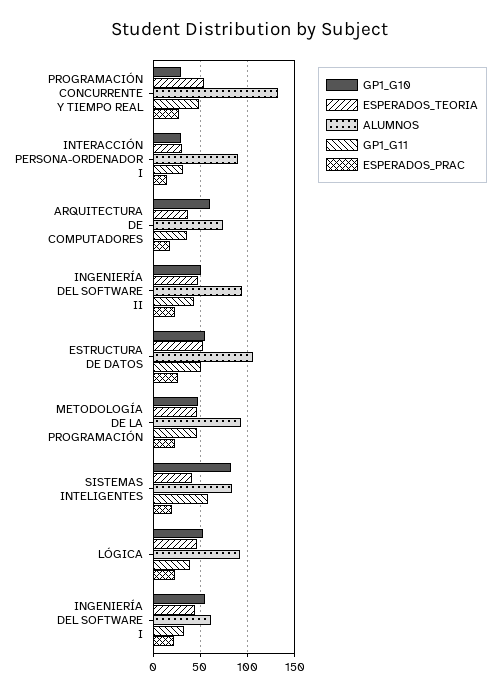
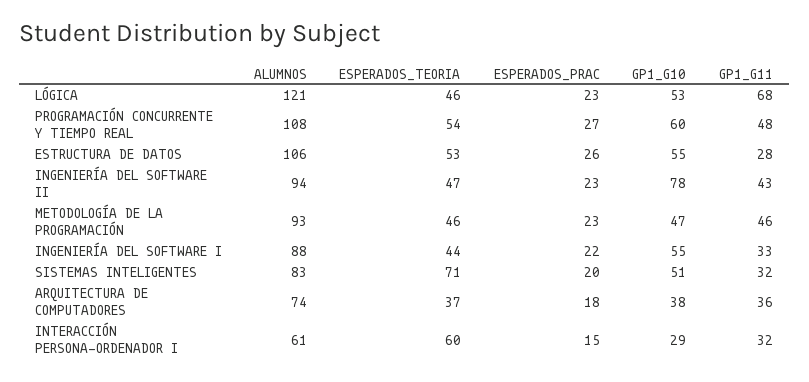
GP1_G10, PROGRAMACIÓN CONCURRENTE Y TIEMPO REAL: 30 -> 60
ALUMNOS, PROGRAMACIÓN CONCURRENTE Y TIEMPO REAL: 130 -> 108
ESPERADOS_TEORIA, INTERACCIÓN PERSONA-ORDENADOR I: 30 -> 60
ALUMNOS, INTERACCIÓN PERSONA-ORDENADOR I: 90 -> 61
GP1_G10, ARQUITECTURA DE COMPUTADORES: 60 -> 38
GP1_G10, INGENIERÍA DEL SOFTWARE II: 50 -> 78
GP1_G11, ESTRUCTURA DE DATOS: 50 -> 28
GP1_G10, SISTEMAS INTELIGENTES: 80 -> 51
ESPERADOS_TEORIA, SISTEMAS INTELIGENTES: 40 -> 71
GP1_G11, SISTEMAS INTELIGENTES: 60 -> 32
ALUMNOS, LÓGICA: 90 -> 121
GP1_G11, LÓGICA: 40 -> 68
ALUMNOS, INGENIERÍA DEL SOFTWARE I: 60 -> 88

